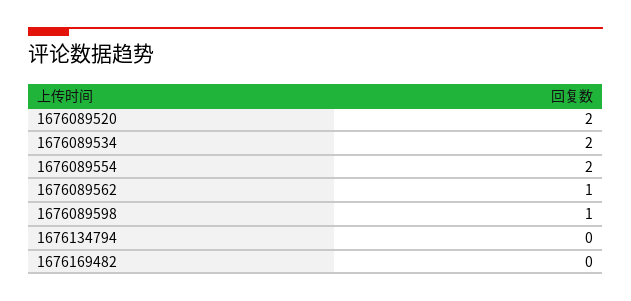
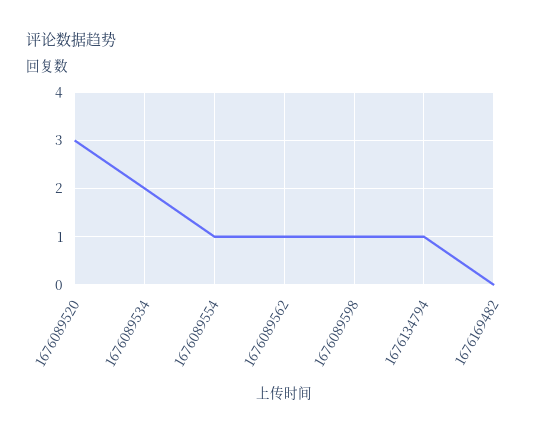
1676089520: 2 -> 3
1676089554: 2 -> 1
1676134794: 0 -> 1

